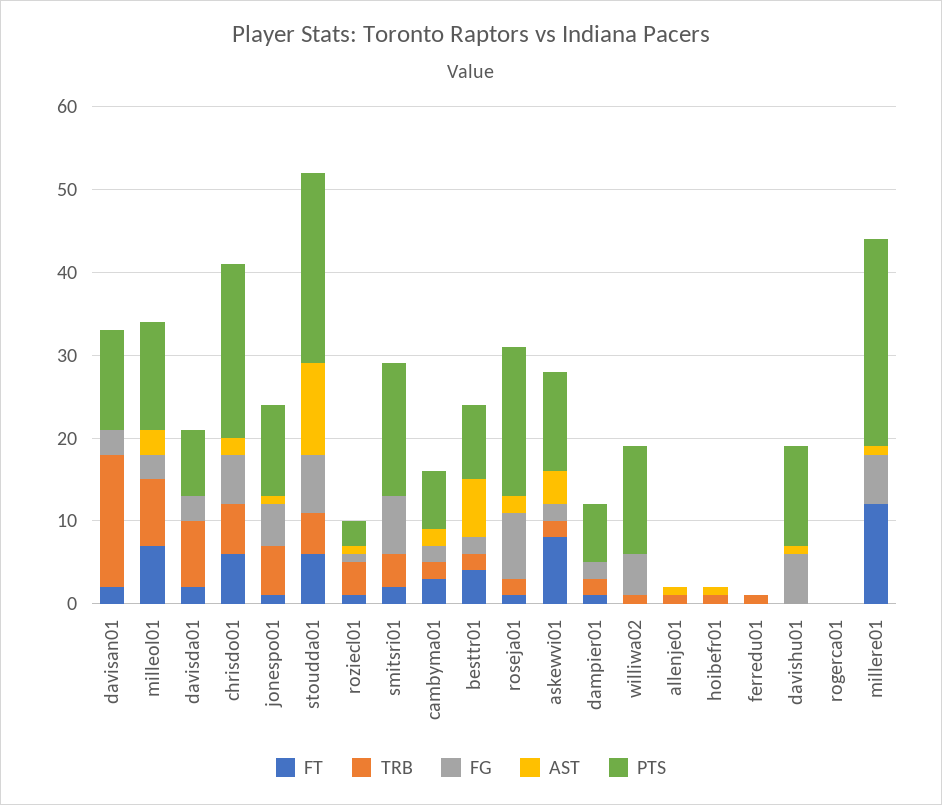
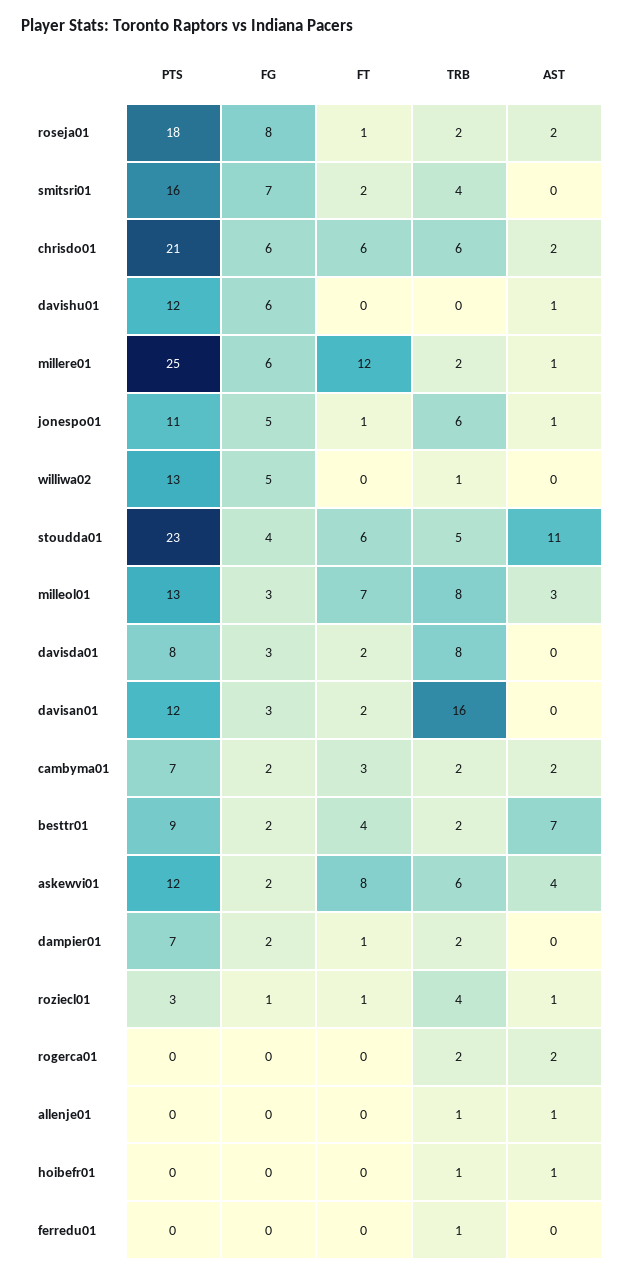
FG, stoudda01: 7 -> 4
TRB, askewvi01: 2 -> 6
TRB, rogerca01: 0 -> 2
AST, rogerca01: 0 -> 2
TRB, millere01: 0 -> 2

